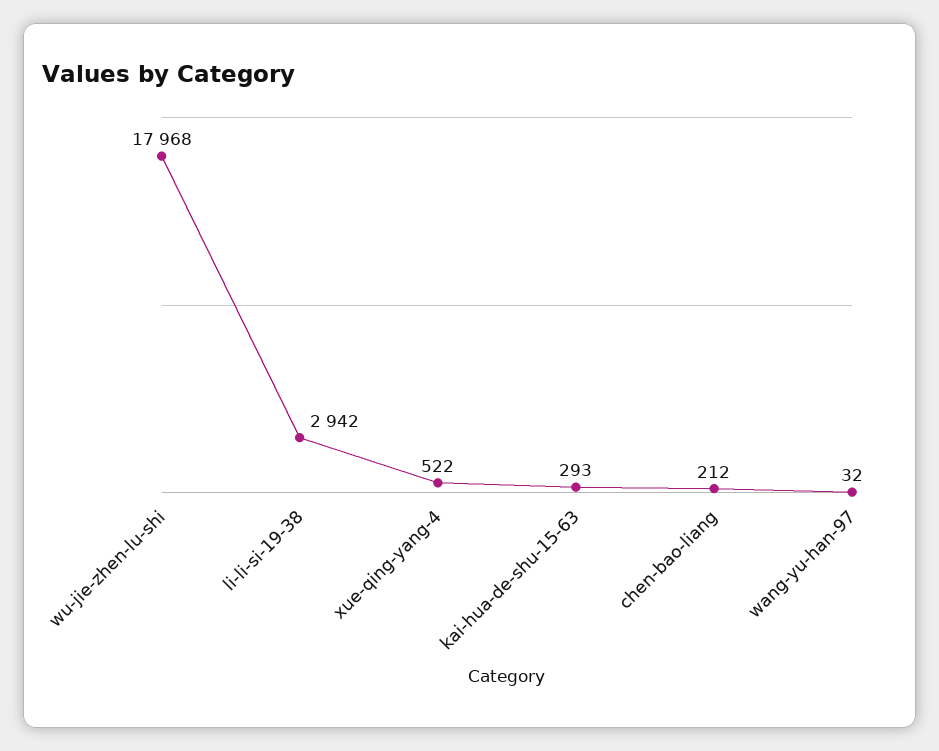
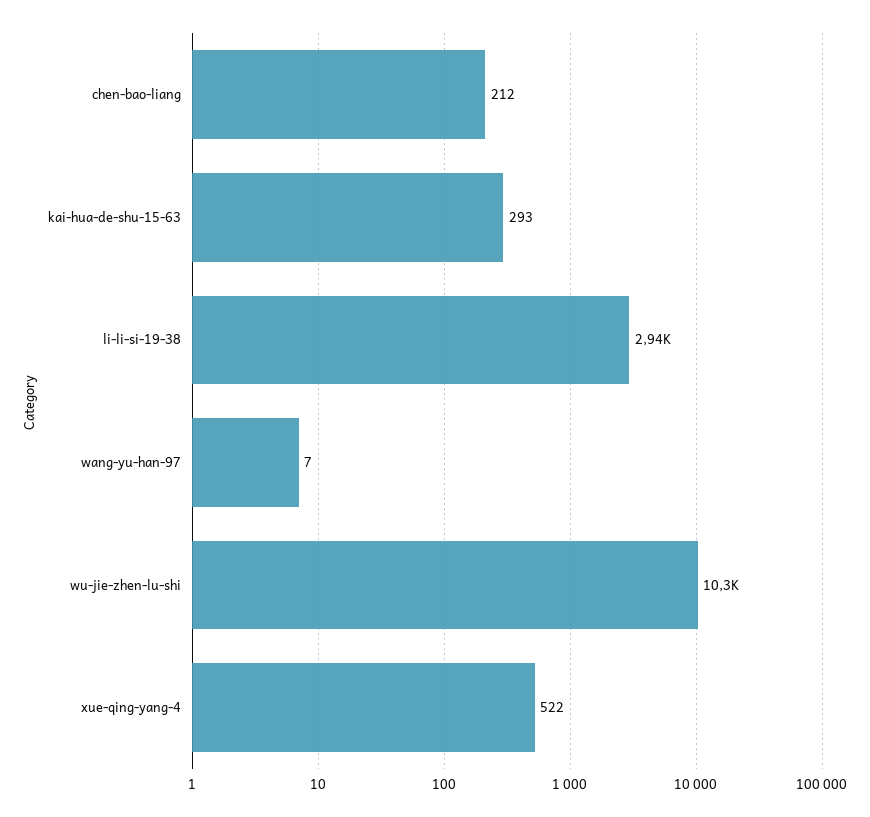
wu-jie-zhen-lu-shi: 17968 -> 10300
wang-yu-han-97: 32 -> 7

